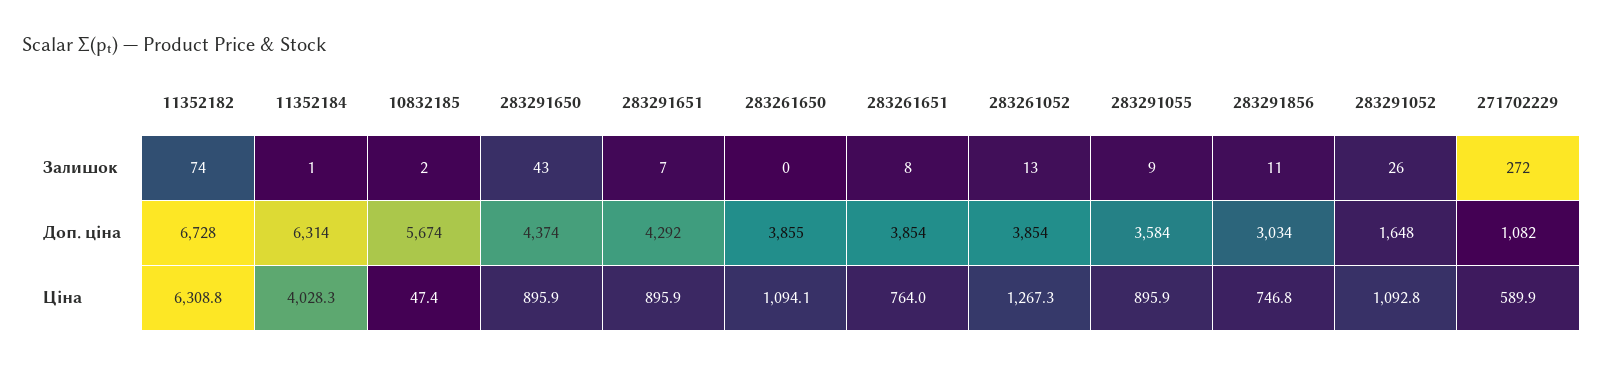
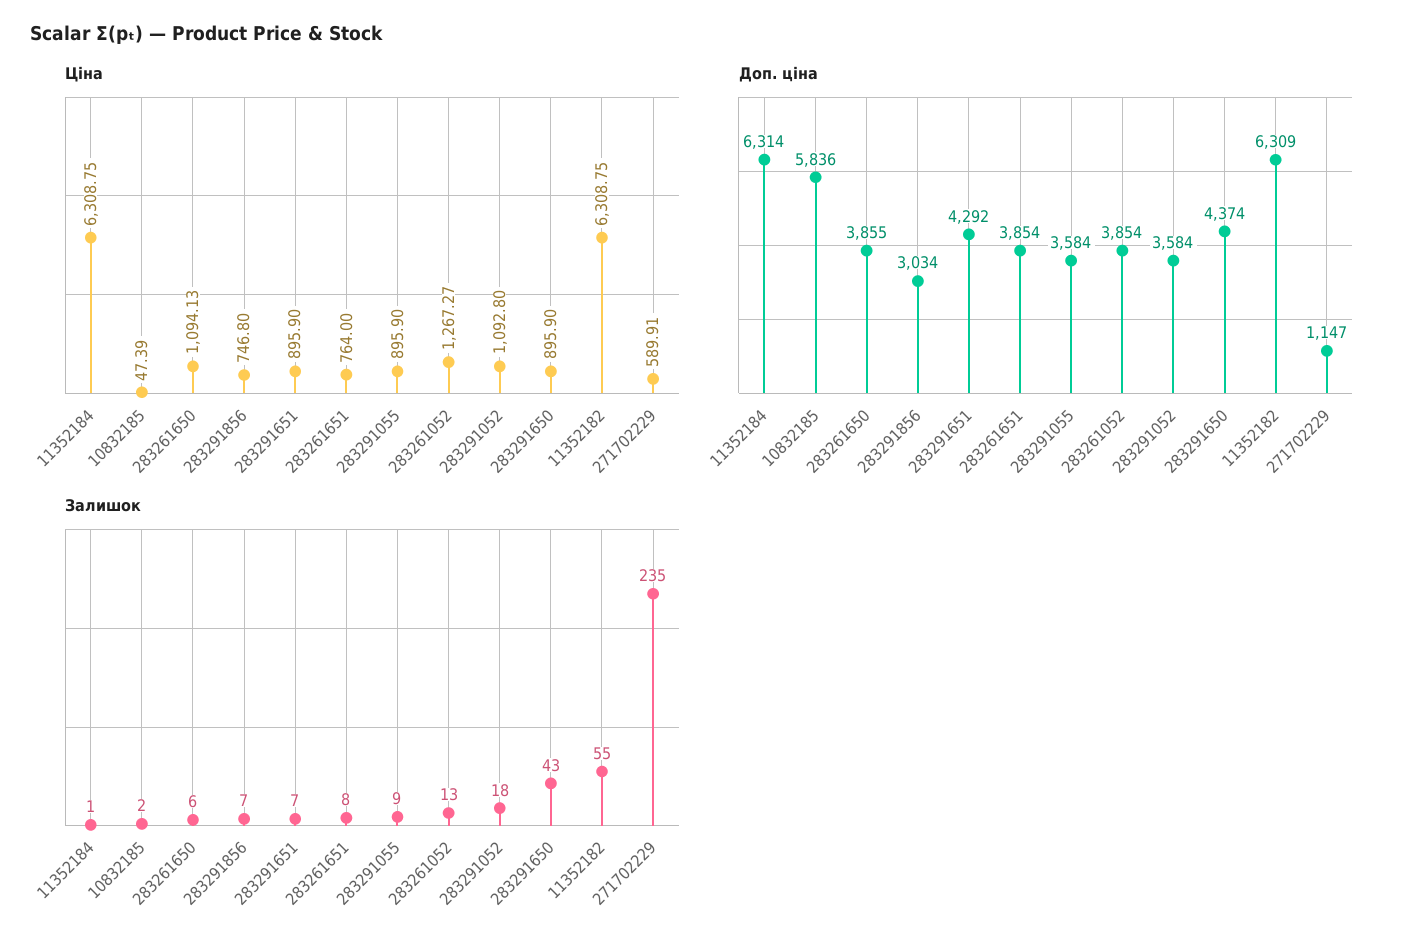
Залишок, 11352182: 74 -> 55
Залишок, 283261650: 0 -> 6
Залишок, 283291856: 11 -> 7
Залишок, 283291052: 26 -> 18
Залишок, 271702229: 272 -> 235
Доп. ціна, 11352182: 6728 -> 6309
Доп. ціна, 10832185: 5674 -> 5836
Доп. ціна, 283291052: 1648 -> 3584
Доп. ціна, 271702229: 1082 -> 1147
Ціна, 11352184: 4028.3 -> 6308.75

